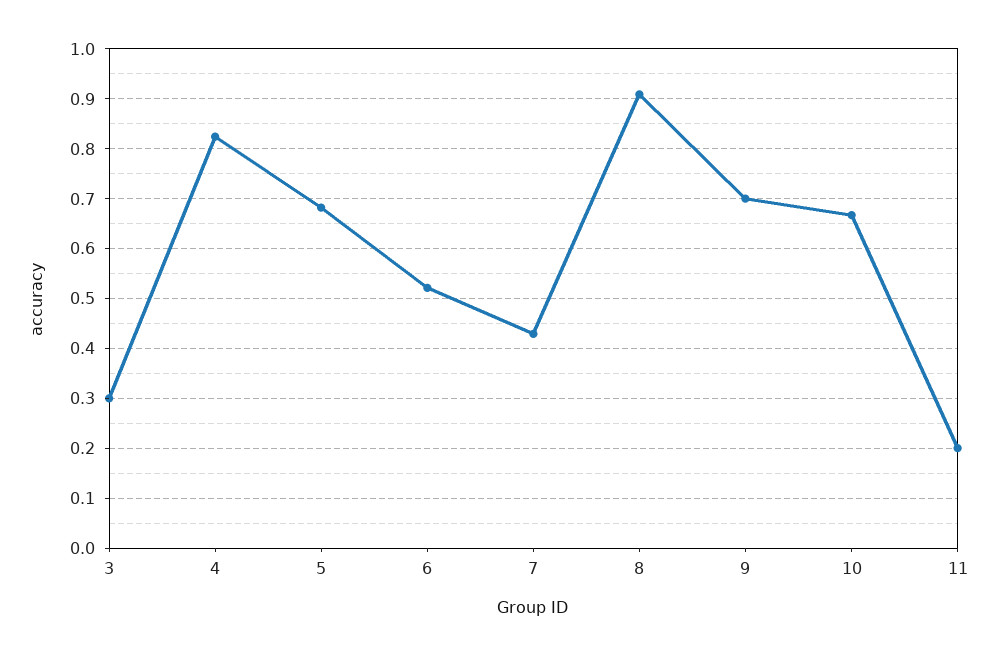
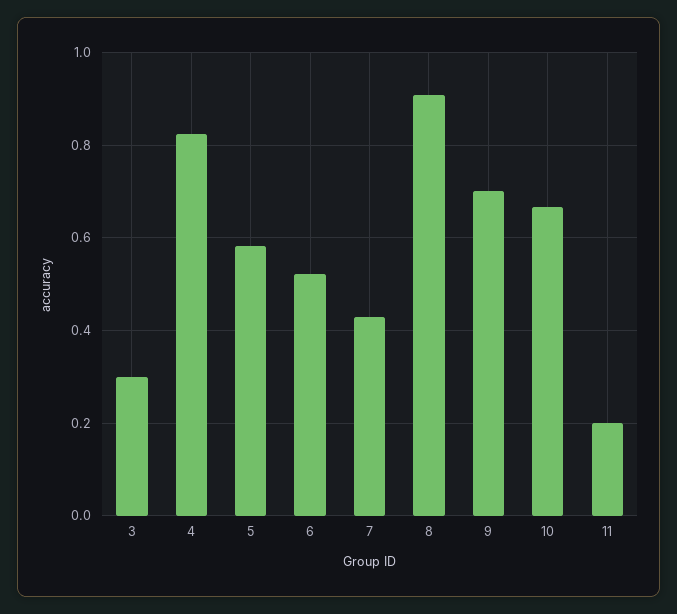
5: 0.68 -> 0.58

